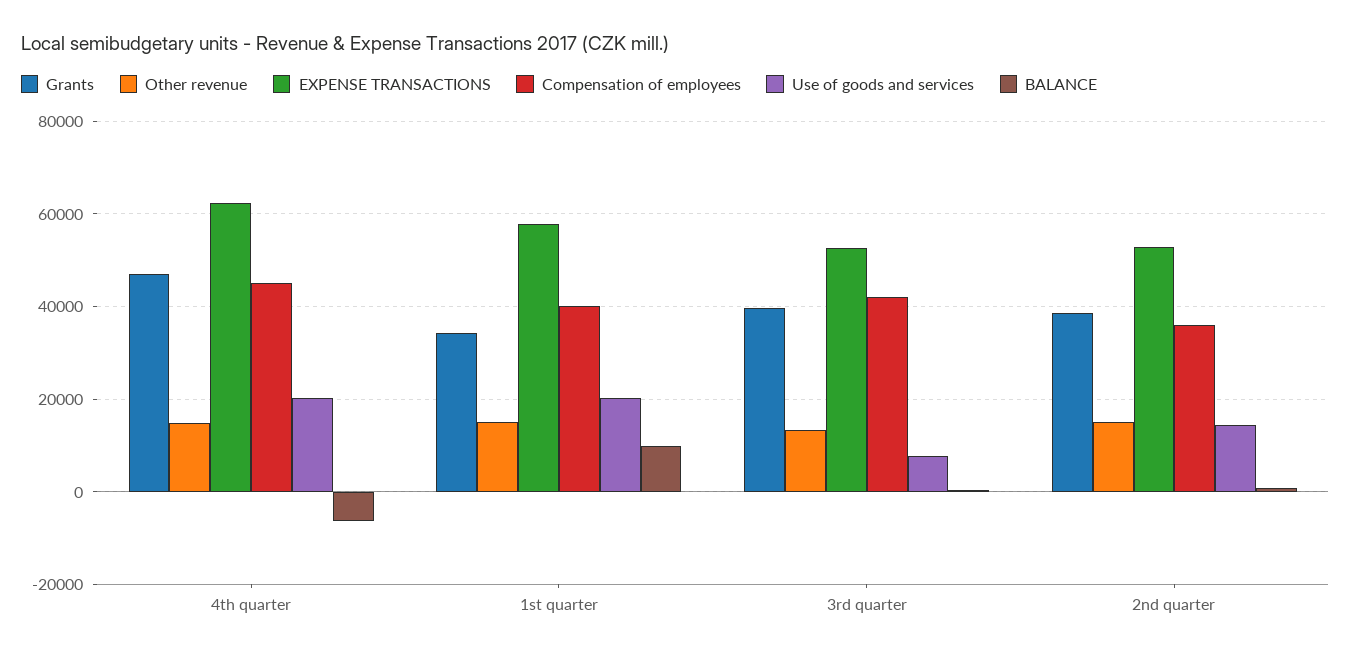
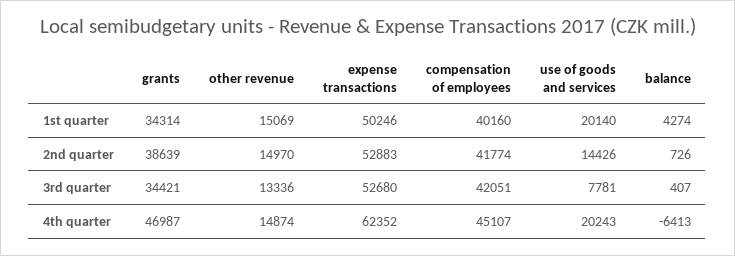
EXPENSE TRANSACTIONS, 1st quarter: 58000 -> 50246
BALANCE, 1st quarter: 10000 -> 4274
Grants, 3rd quarter: 40000 -> 34421
Compensation of employees, 2nd quarter: 36000 -> 41774

